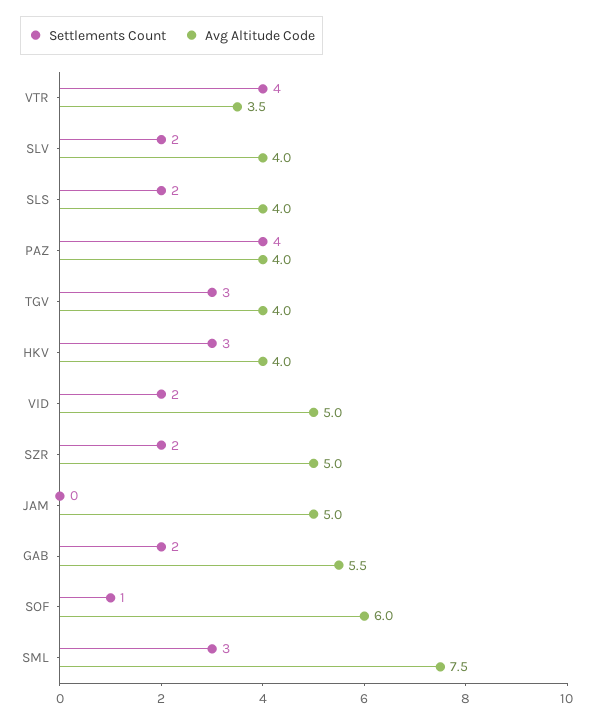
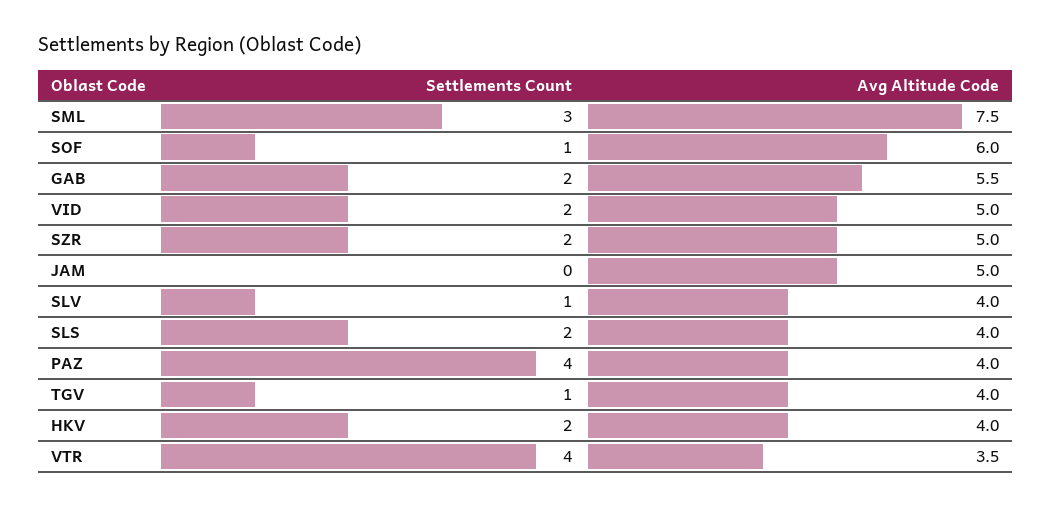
Settlements Count, SLV: 2 -> 1
Settlements Count, TGV: 3 -> 1
Settlements Count, HKV: 3 -> 2

